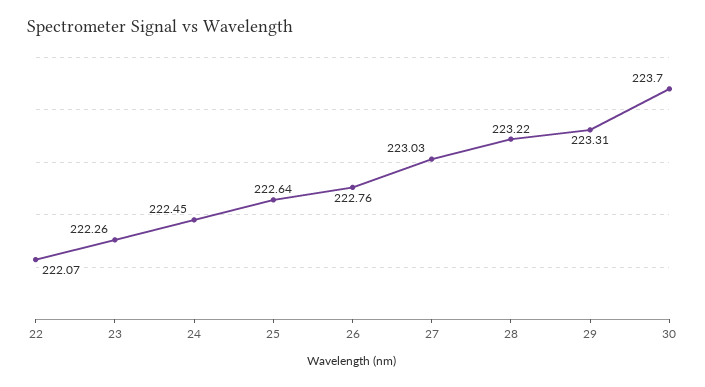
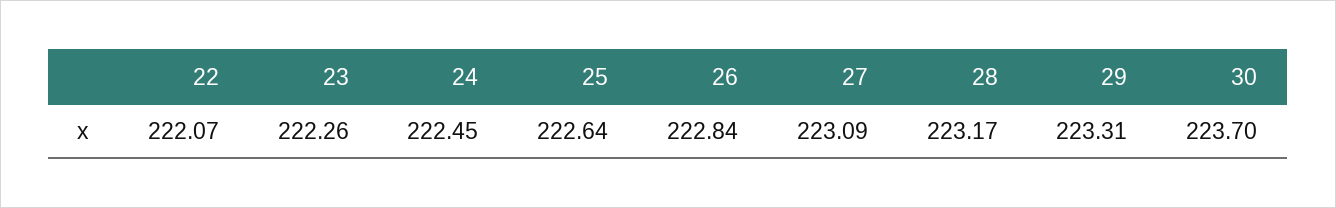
26: 222.76 -> 222.84
27: 223.03 -> 223.09
28: 223.22 -> 223.17

